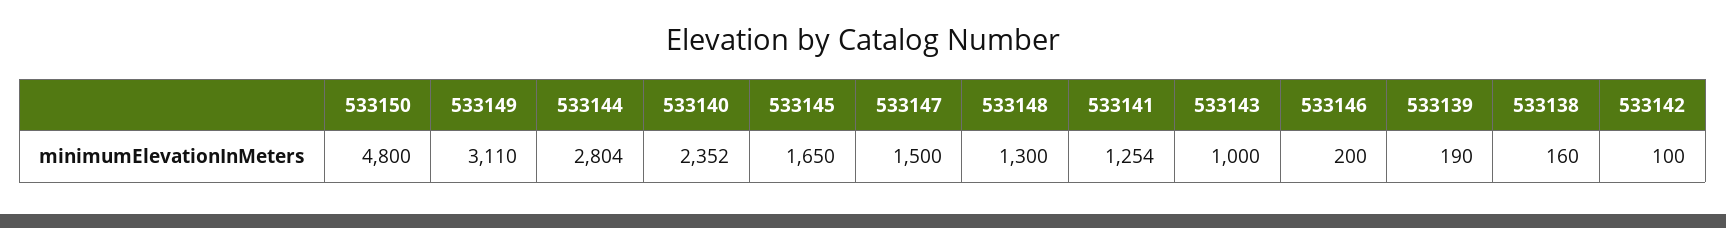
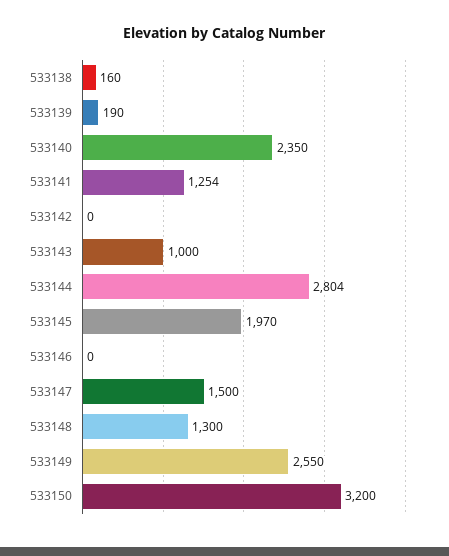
533150: 4800 -> 3200
533149: 3110 -> 2550
533140: 2352 -> 2350
533145: 1650 -> 1970
533146: 200 -> 0
533142: 100 -> 0

